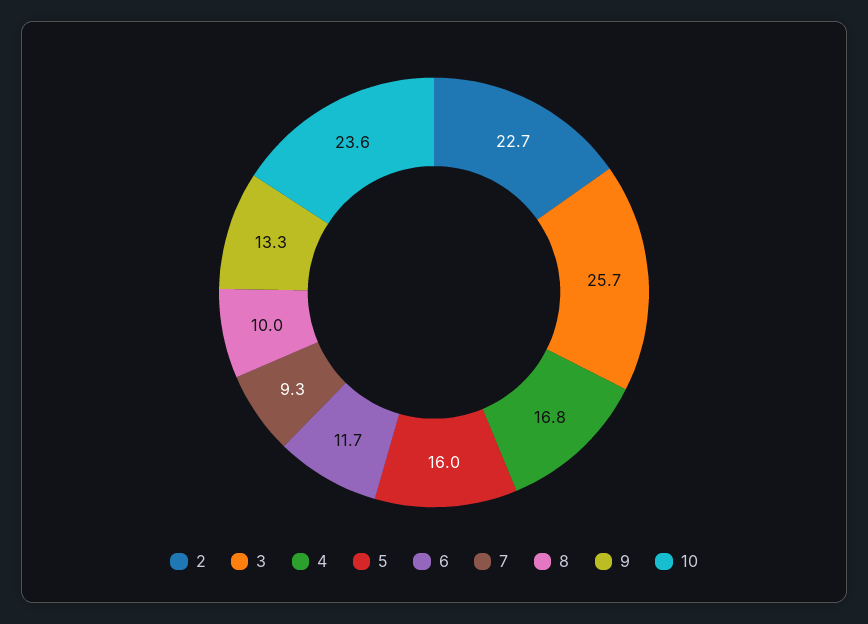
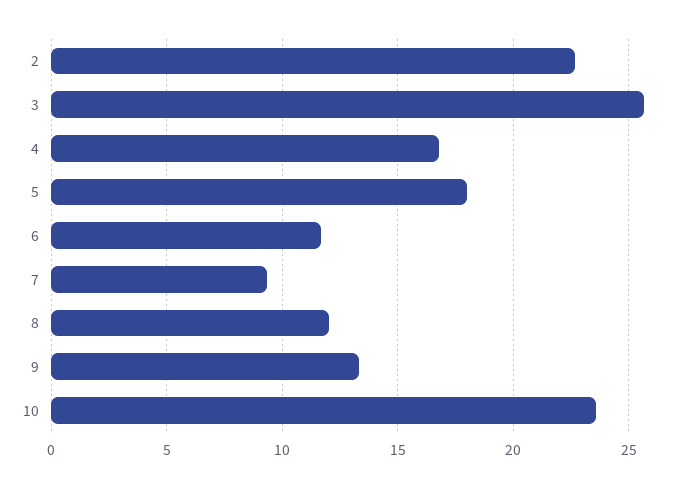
5: 16 -> 18
8: 10 -> 12

